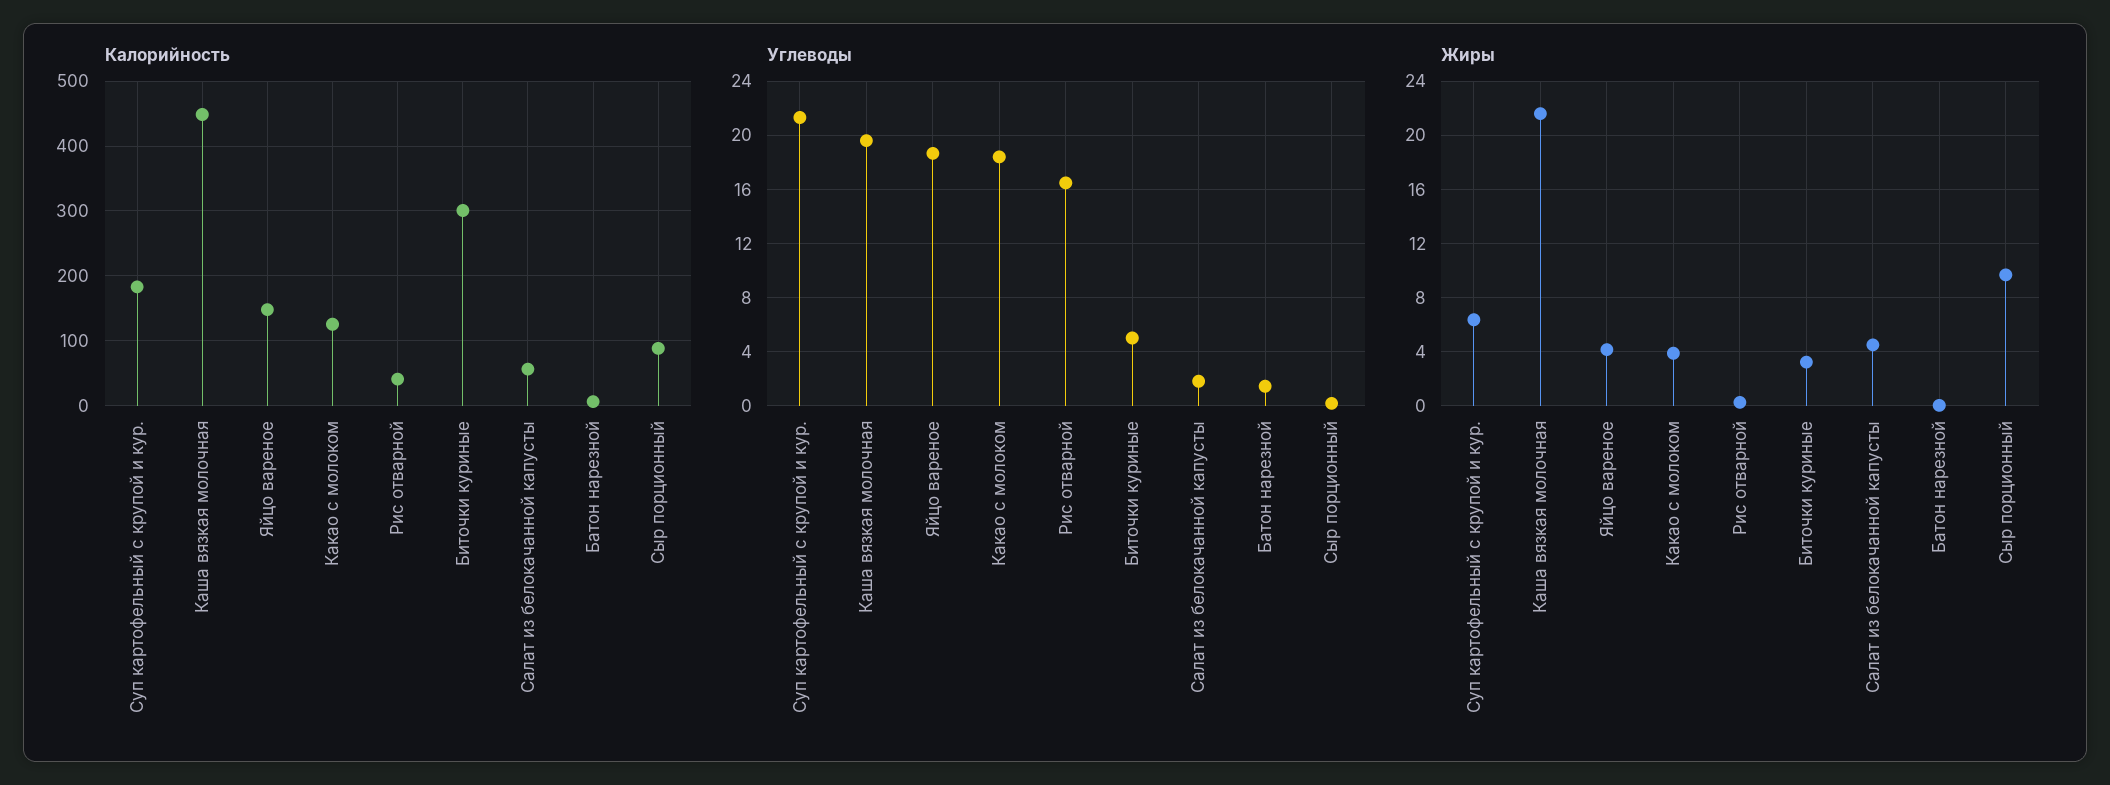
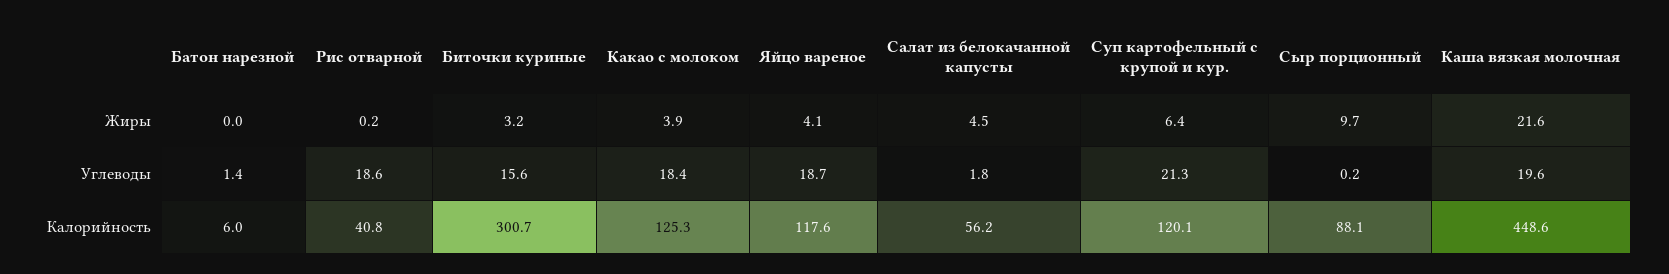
Калорийность, Суп картофельный с крупой и кур.: 180 -> 120.1
Калорийность, Яйцо вареное: 150 -> 117.6
Углеводы, Рис отварной: 16.5 -> 18.6
Углеводы, Биточки куриные: 5 -> 15.6

